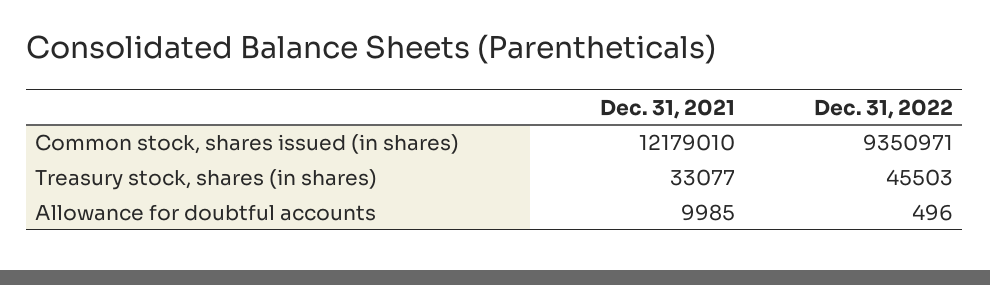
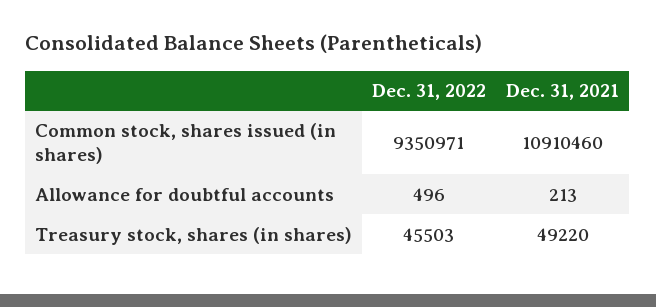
Dec. 31, 2021, Common stock, shares issued (in shares): 12179010 -> 10910460
Dec. 31, 2021, Treasury stock, shares (in shares): 33077 -> 49220
Dec. 31, 2021, Allowance for doubtful accounts: 9985 -> 213

